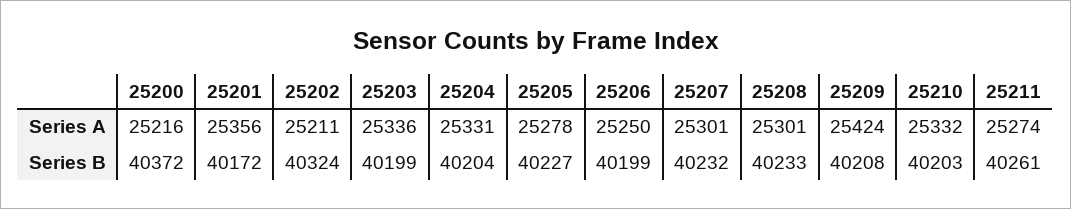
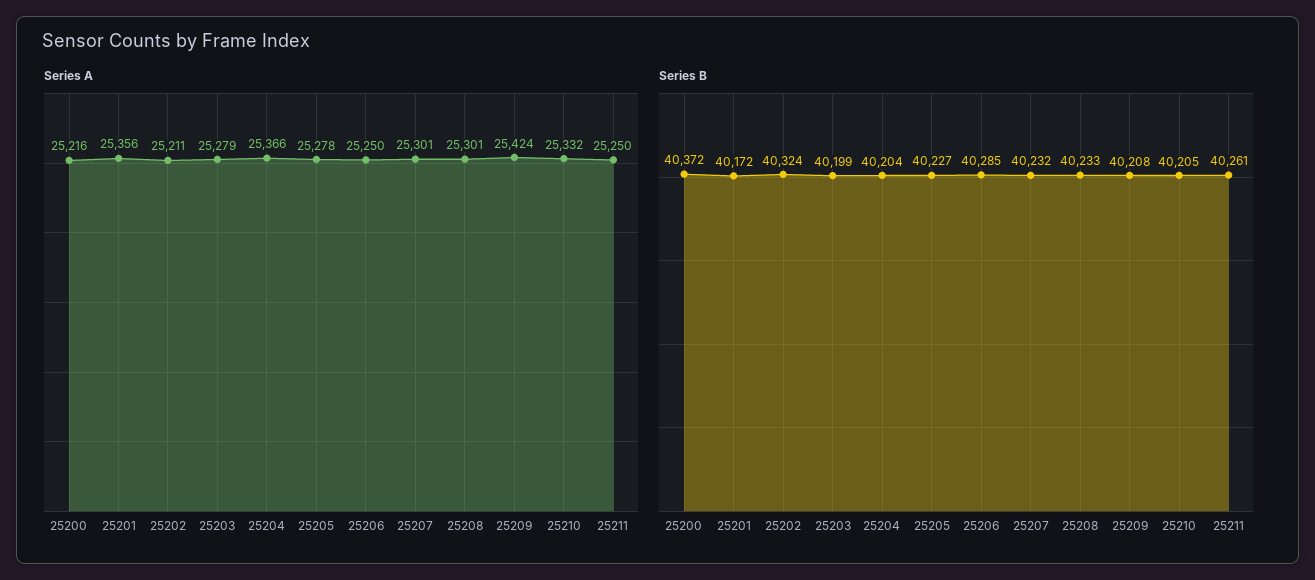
Series A, 25203: 25336 -> 25279
Series A, 25204: 25331 -> 25366
Series A, 25211: 25274 -> 25250
Series B, 25206: 40199 -> 40285
Series B, 25210: 40203 -> 40205

